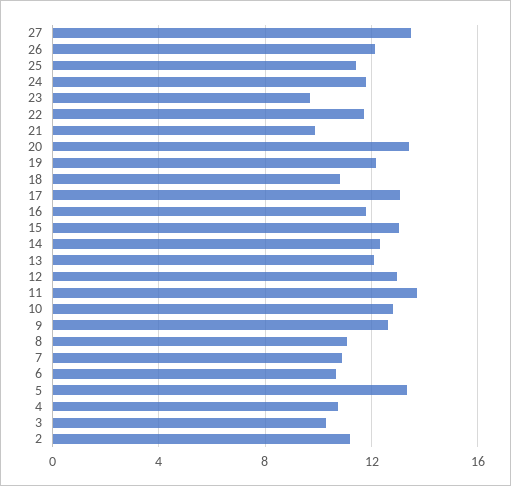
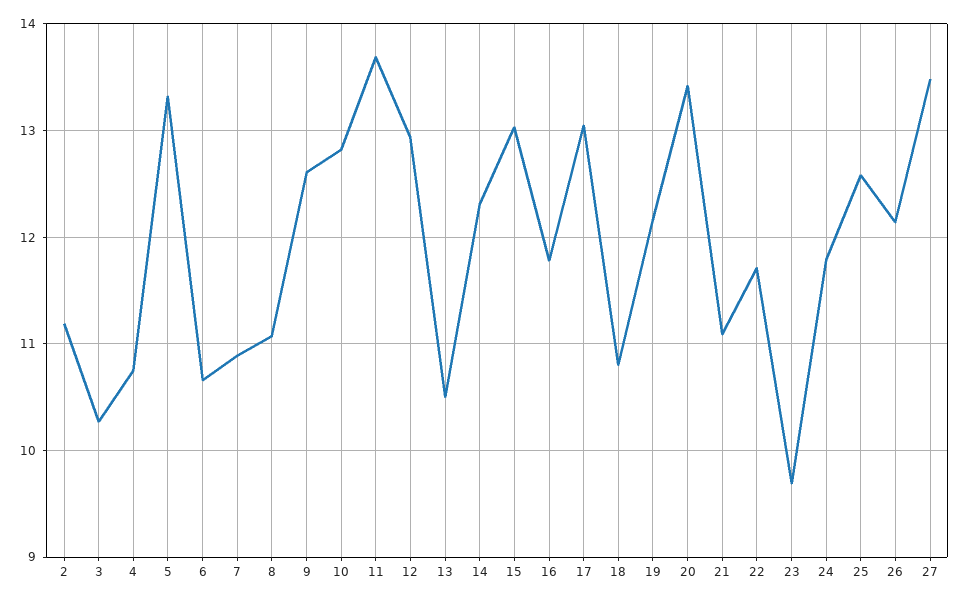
25: 11.5 -> 12.6
21: 10 -> 11.1
13: 12 -> 10.5

